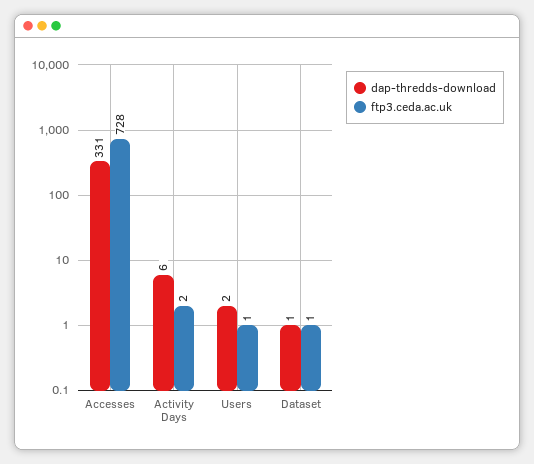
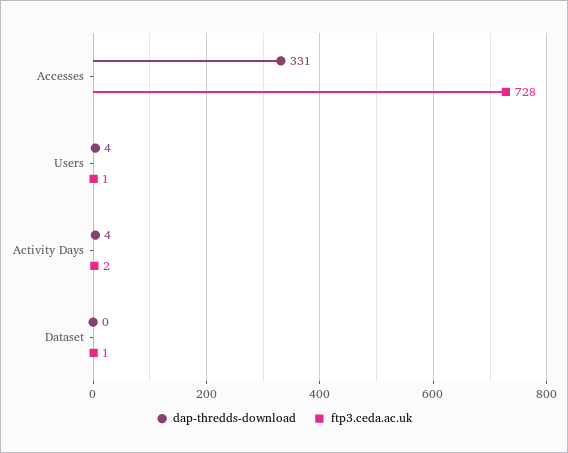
dap-thredds-download, Activity Days: 6 -> 4
dap-thredds-download, Users: 2 -> 4
dap-thredds-download, Dataset: 1 -> 0

